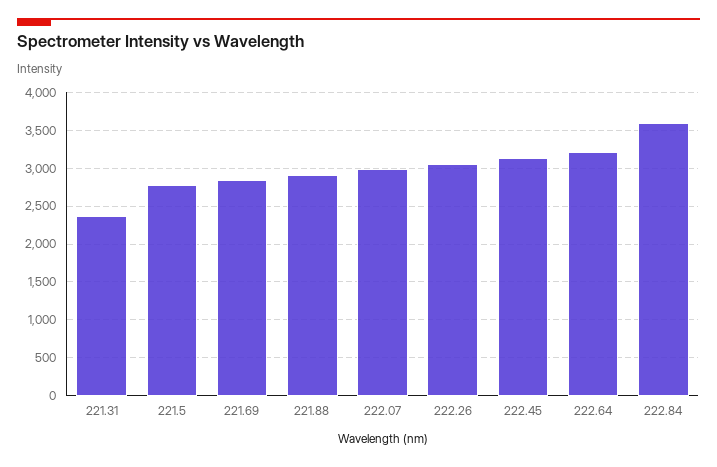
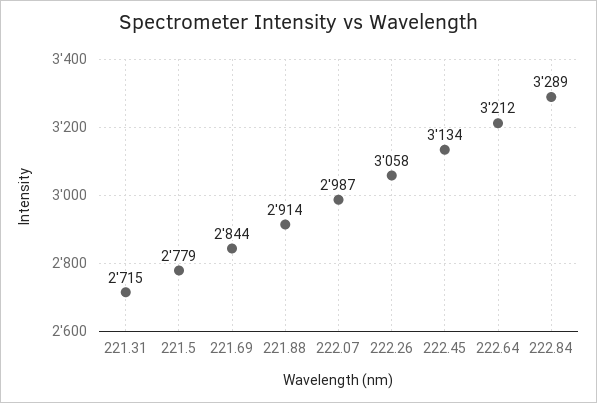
221.31: 2400 -> 2715
222.84: 3600 -> 3289

